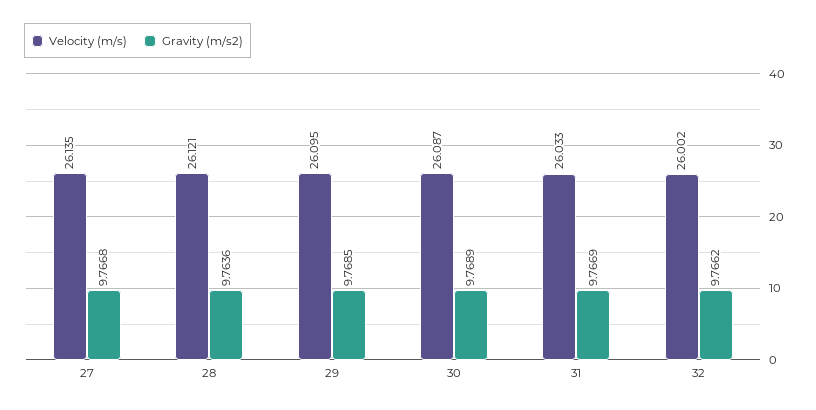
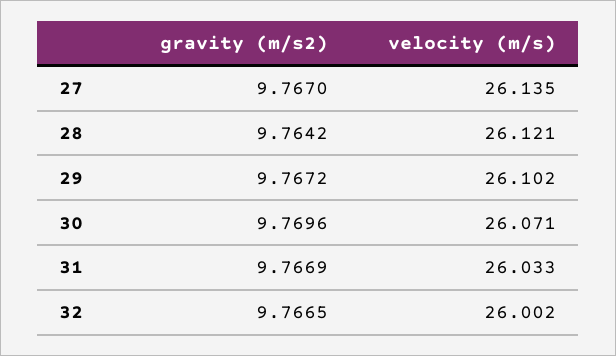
Gravity (m/s2), 27: 9.7668 -> 9.767
Gravity (m/s2), 28: 9.7636 -> 9.7642
Velocity (m/s), 29: 26.095 -> 26.102
Gravity (m/s2), 29: 9.7685 -> 9.7672
Velocity (m/s), 30: 26.087 -> 26.071
Gravity (m/s2), 30: 9.7689 -> 9.7696
Gravity (m/s2), 32: 9.7662 -> 9.7665

